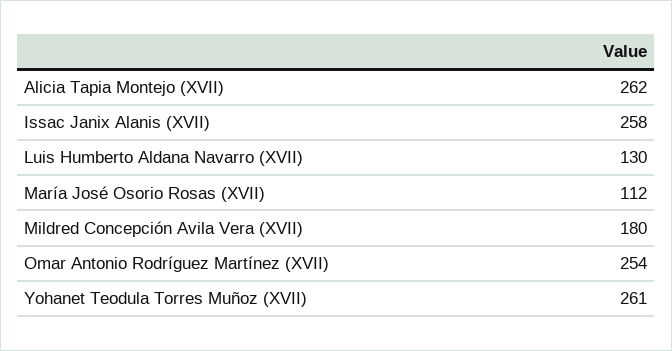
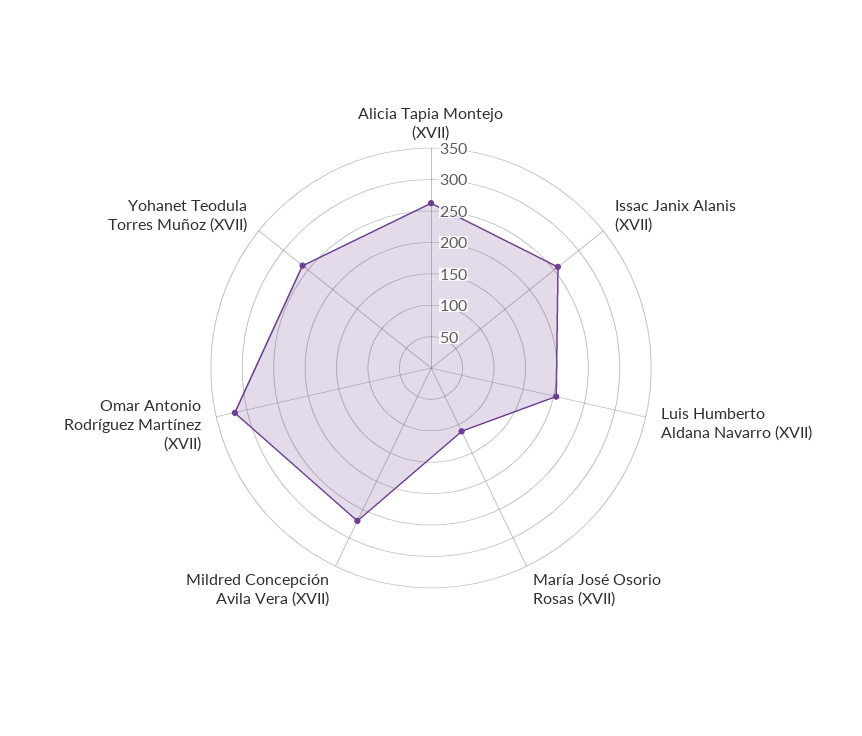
Luis Humberto Aldana Navarro (XVII): 130 -> 200
Mildred Concepción Avila Vera (XVII): 180 -> 275
Omar Antonio Rodríguez Martínez (XVII): 254 -> 325

